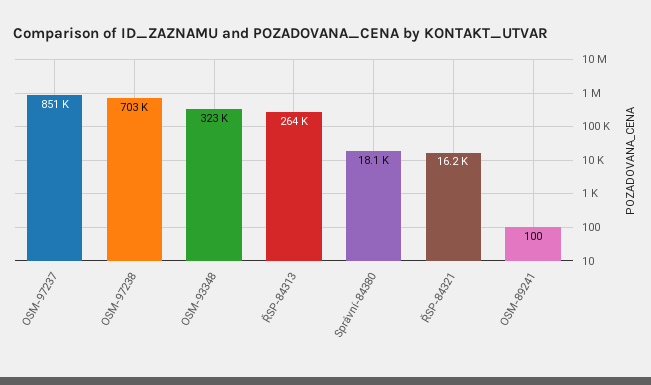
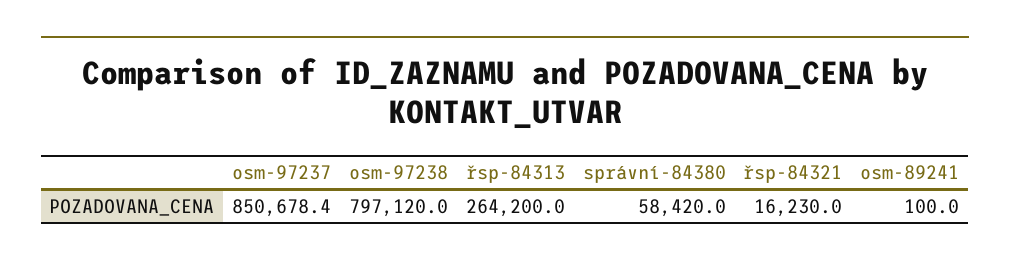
OSM-97238: 703000 -> 797120
OSM-93348: 323000 -> none
Správní-84380: 18100 -> 58420

